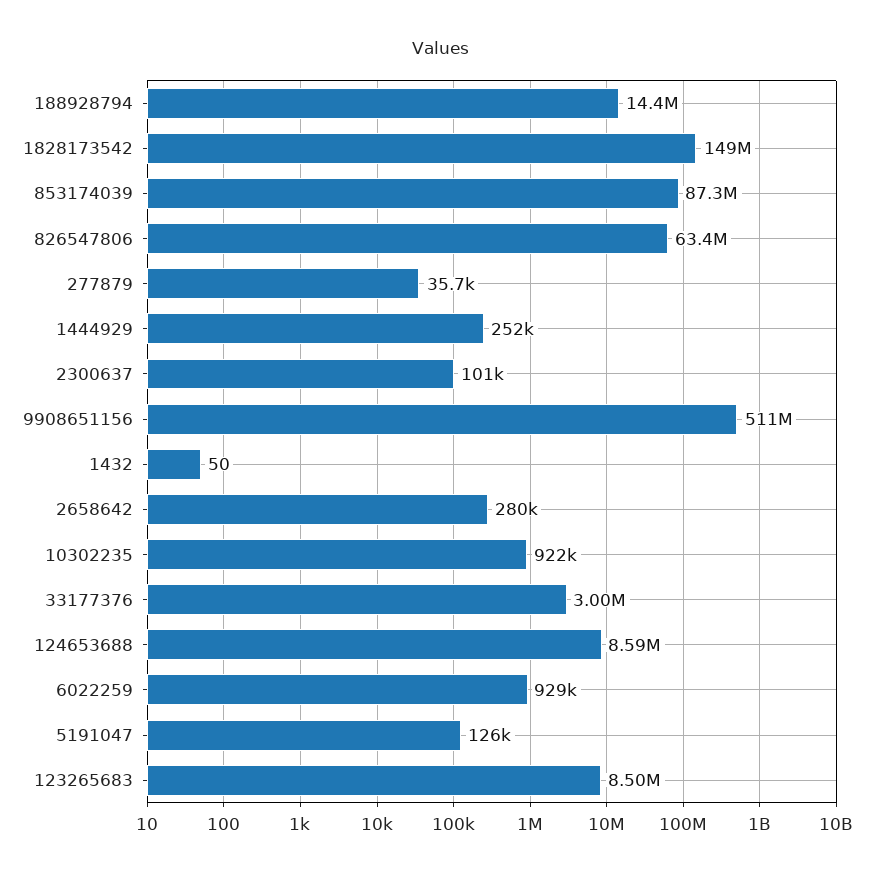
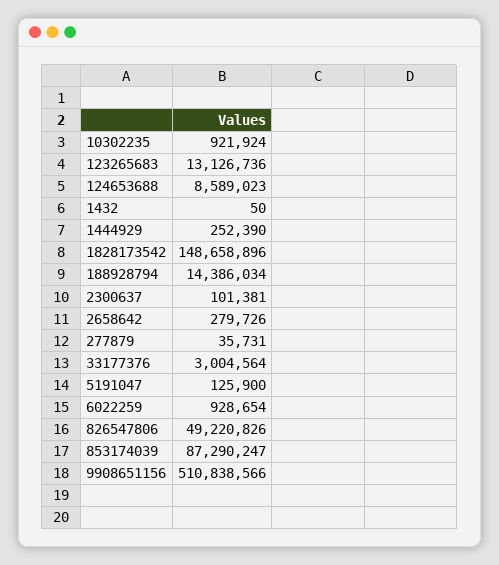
826547806: 63400000 -> 49220826
123265683: 8500000 -> 13126736

